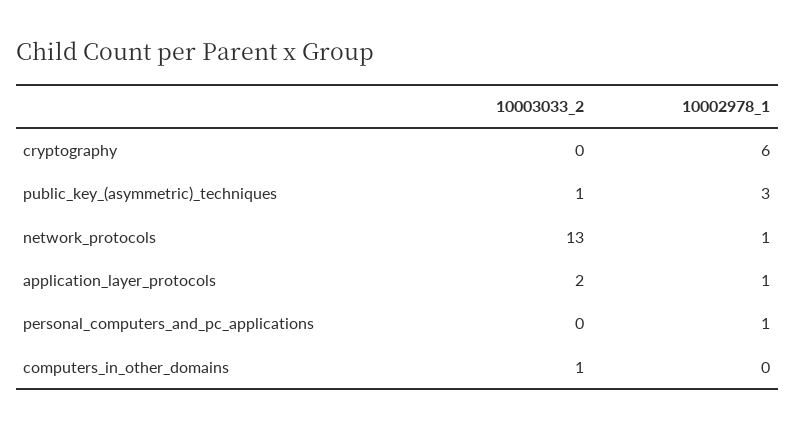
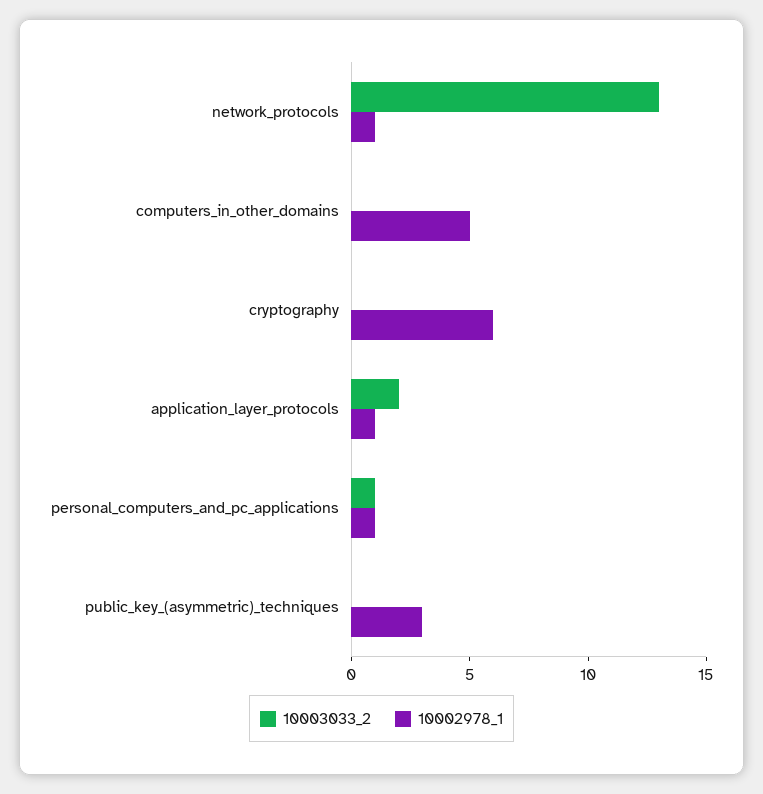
10003033_2, public_key_(asymmetric)_techniques: 1 -> 0
10003033_2, personal_computers_and_pc_applications: 0 -> 1
10003033_2, computers_in_other_domains: 1 -> 0
10002978_1, computers_in_other_domains: 0 -> 5

